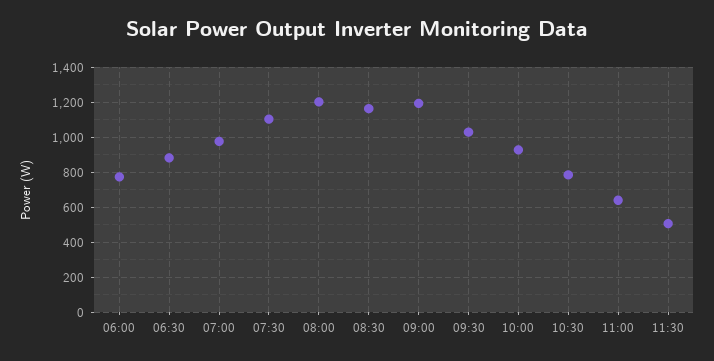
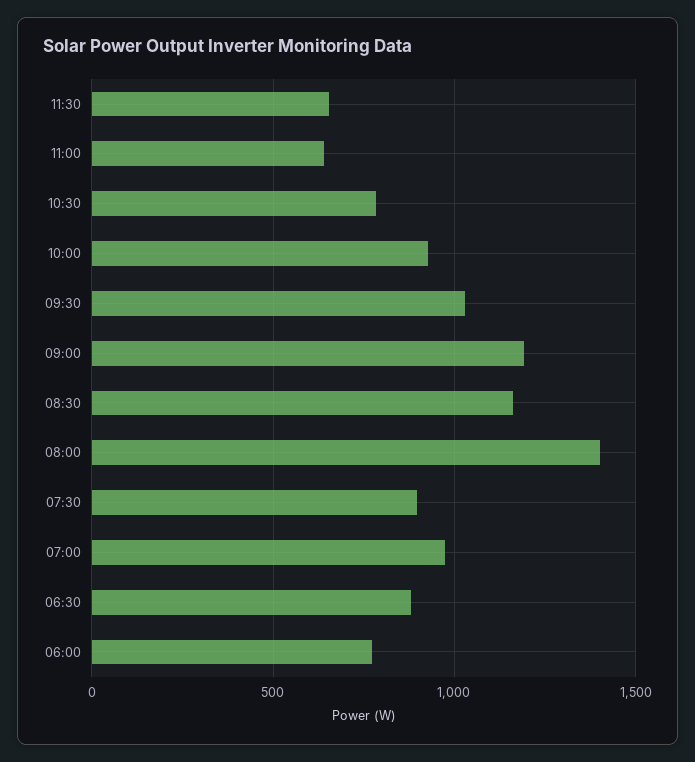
07:30: 1100 -> 900
08:00: 1200 -> 1400
11:30: 500 -> 650

